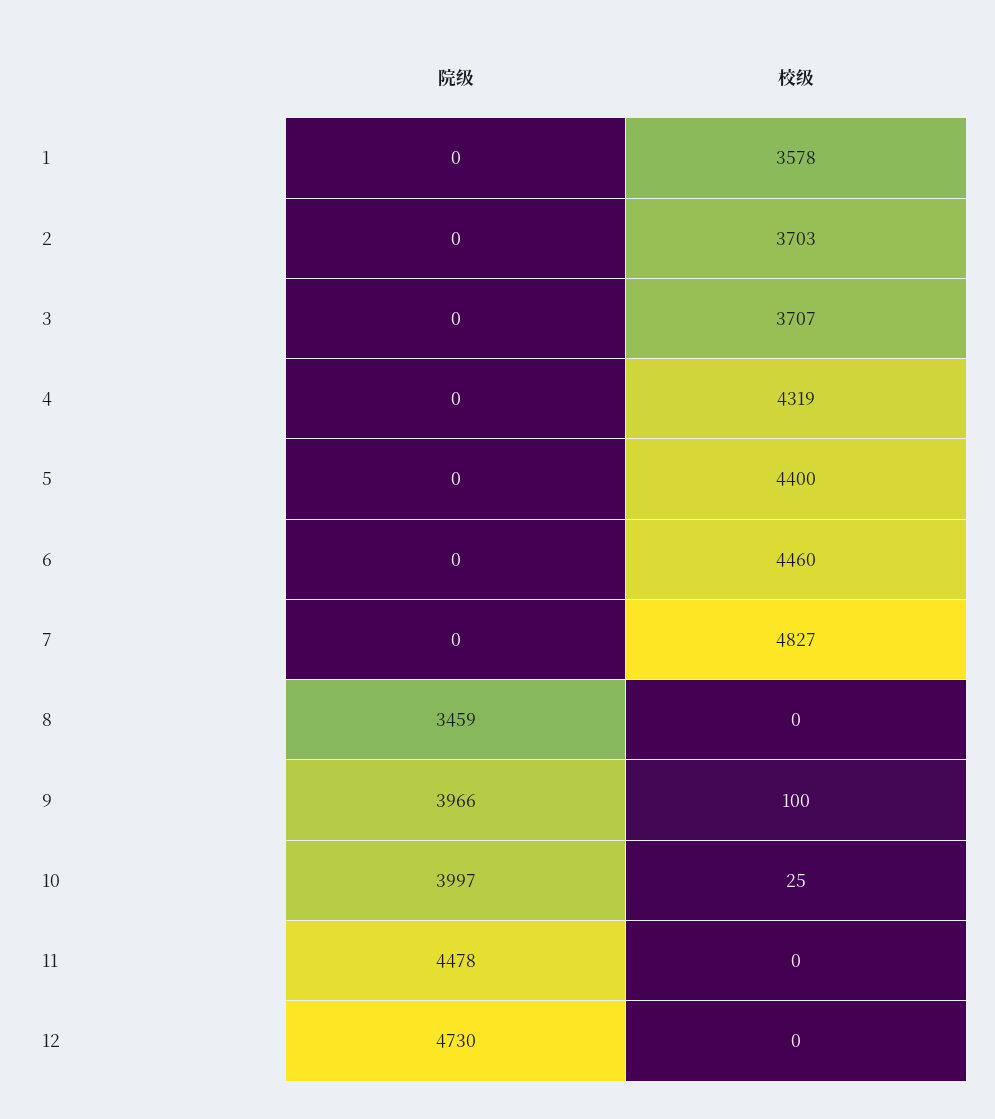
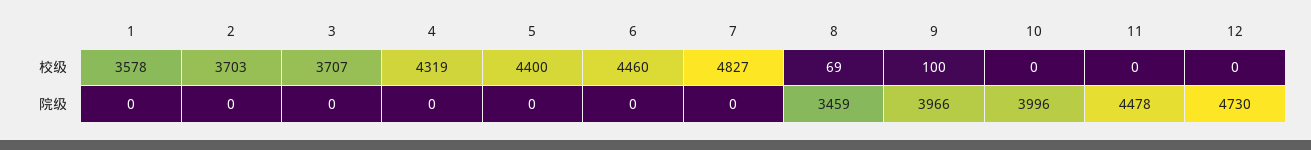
校级, 8: 0 -> 69
院级, 10: 3997 -> 3996
校级, 10: 25 -> 0

